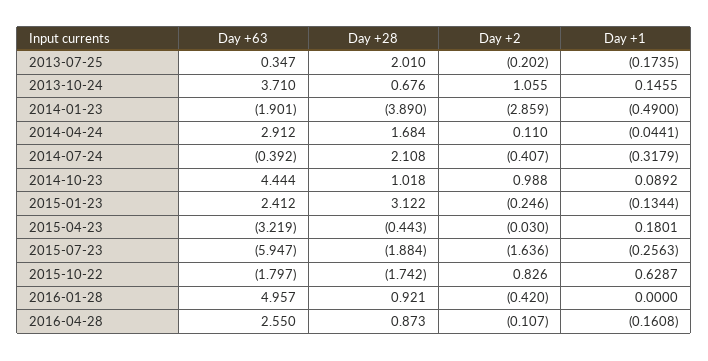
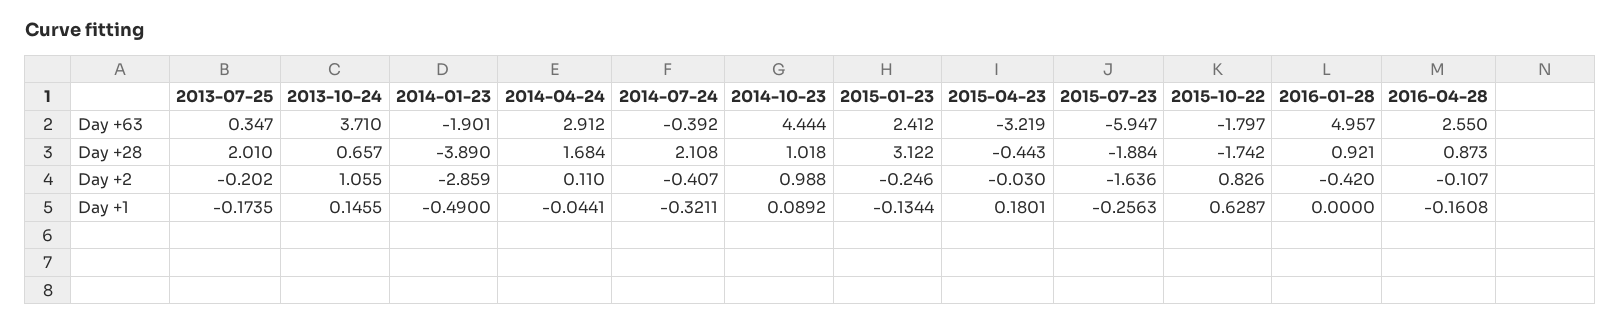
Day +28, 2013-10-24: 0.676 -> 0.657
Day +1, 2014-07-24: -0.3179 -> -0.3211

